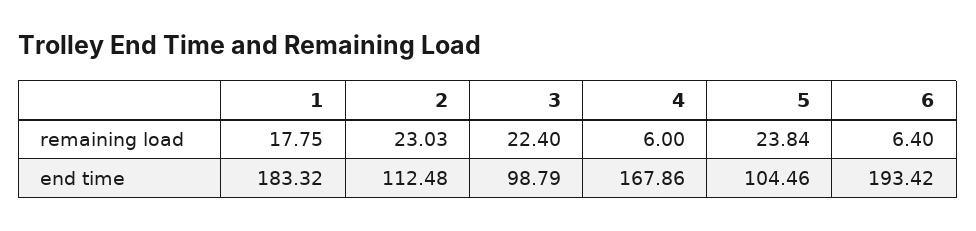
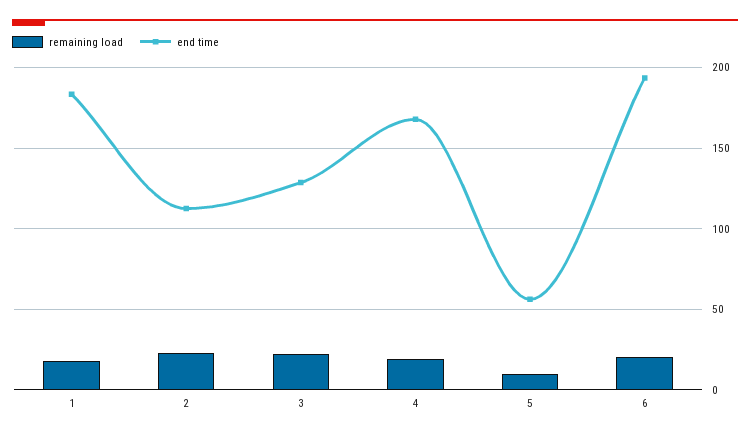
remaining load, 4: 6 -> 20
remaining load, 5: 23.84 -> 10
remaining load, 6: 6.4 -> 20
end time, 3: 98.79 -> 130
end time, 5: 104.46 -> 55

